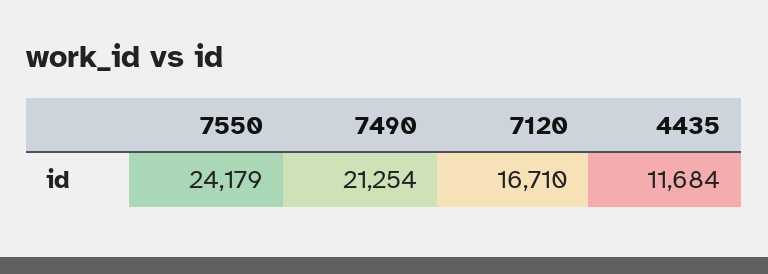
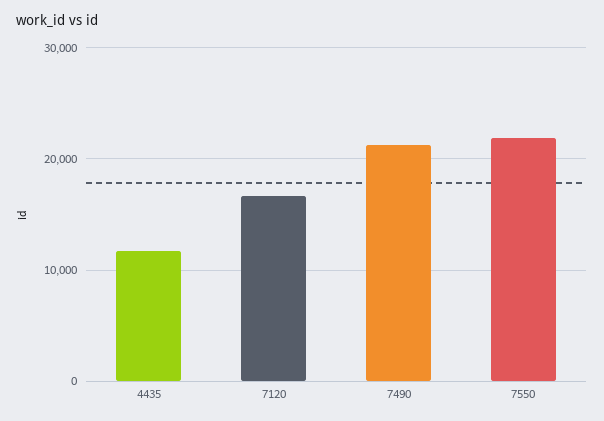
7550: 24179 -> 22000

